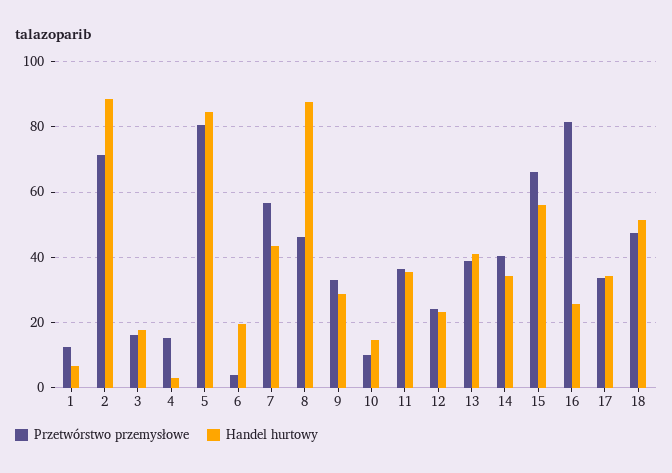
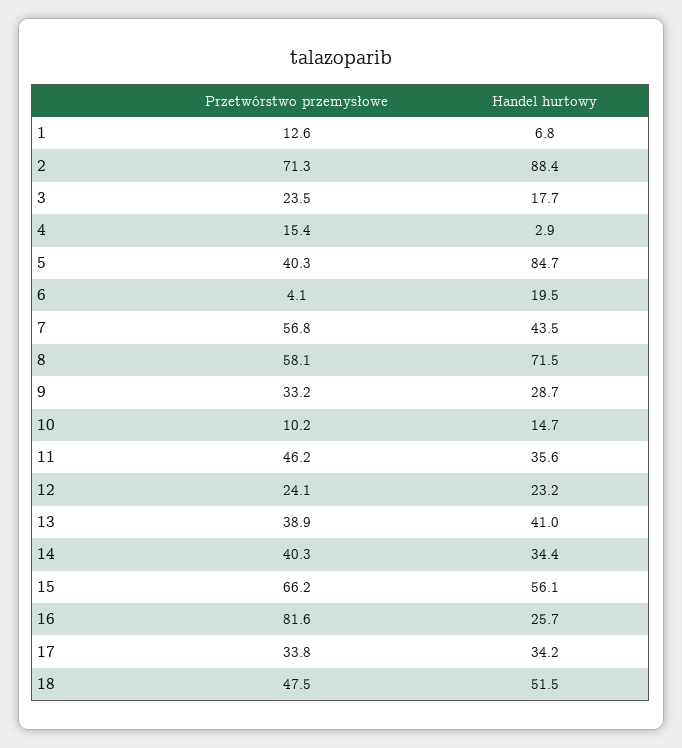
Przetwórstwo przemysłowe, 3: 16 -> 23.5
Przetwórstwo przemysłowe, 5: 80 -> 40.3
Przetwórstwo przemysłowe, 8: 46 -> 58.1
Handel hurtowy, 8: 88 -> 71.5
Przetwórstwo przemysłowe, 11: 36 -> 46.2

